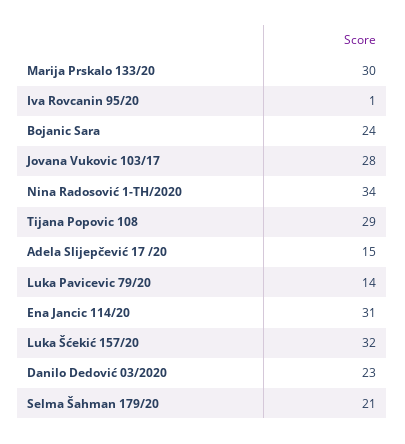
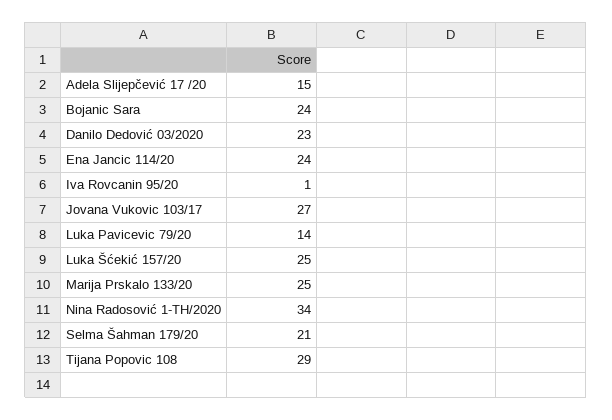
Marija Prskalo 133/20: 30 -> 25
Jovana Vukovic 103/17: 28 -> 27
Ena Jancic 114/20: 31 -> 24
Luka Šćekić 157/20: 32 -> 25

